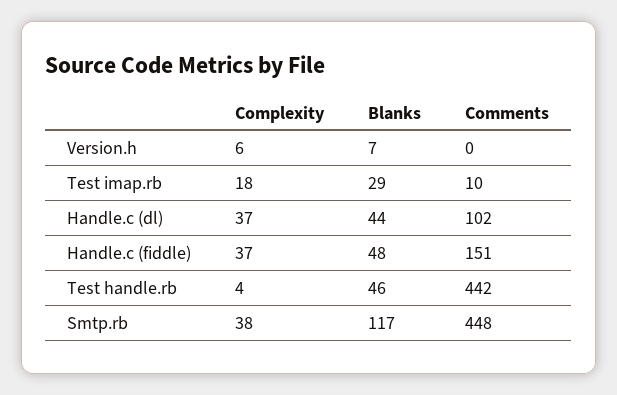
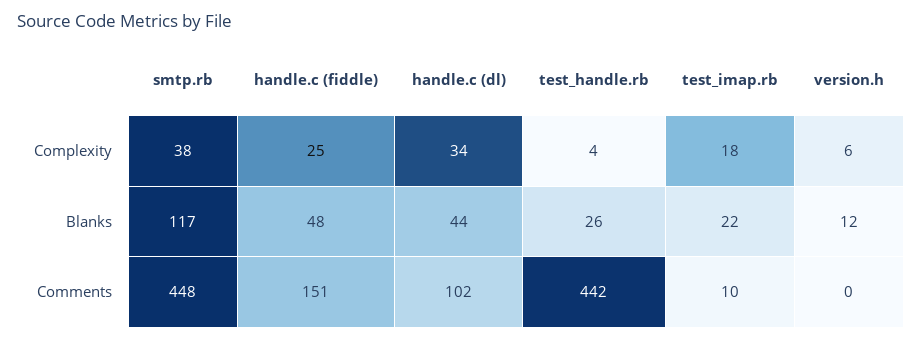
Blanks, Version.h: 7 -> 12
Blanks, Test imap.rb: 29 -> 22
Complexity, Handle.c (dl): 37 -> 34
Complexity, Handle.c (fiddle): 37 -> 25
Blanks, Test handle.rb: 46 -> 26

